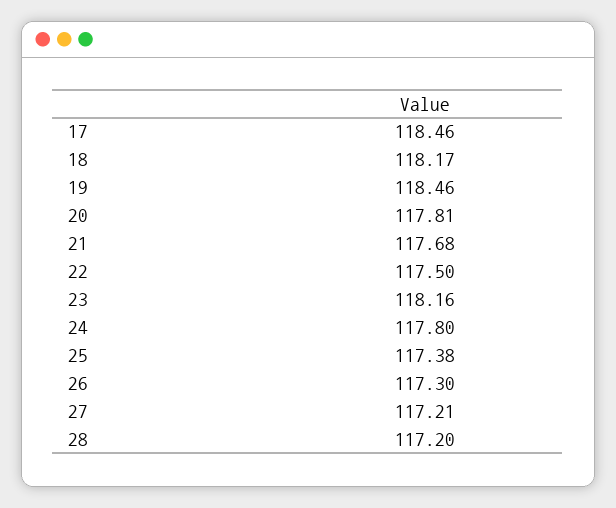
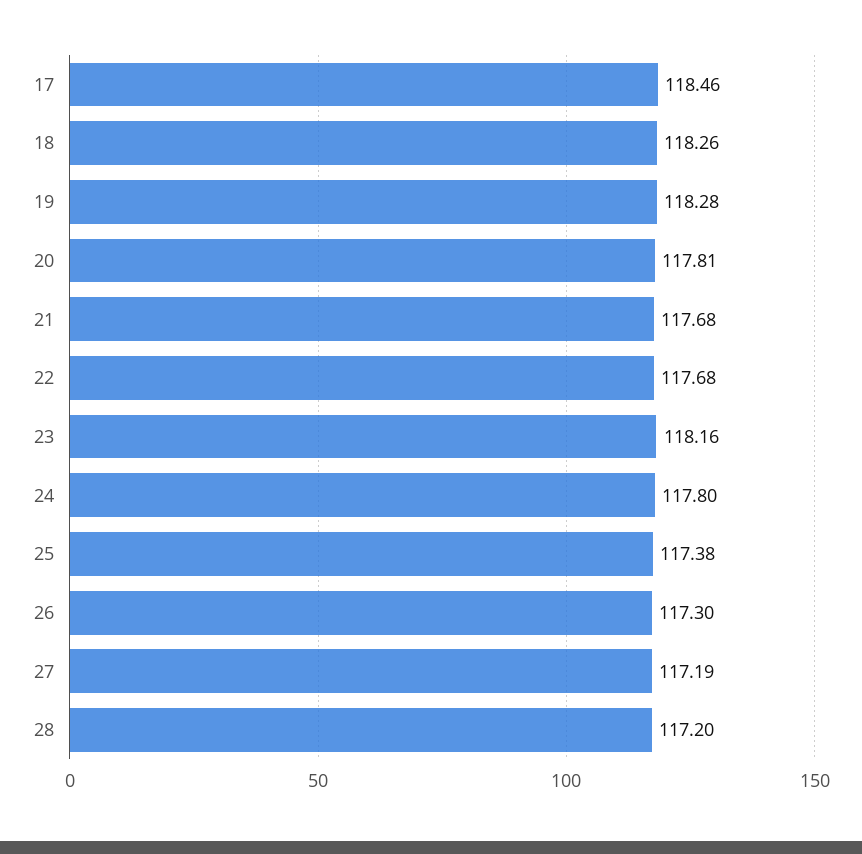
18: 118.17 -> 118.26
19: 118.46 -> 118.28
22: 117.5 -> 117.68
27: 117.21 -> 117.19

